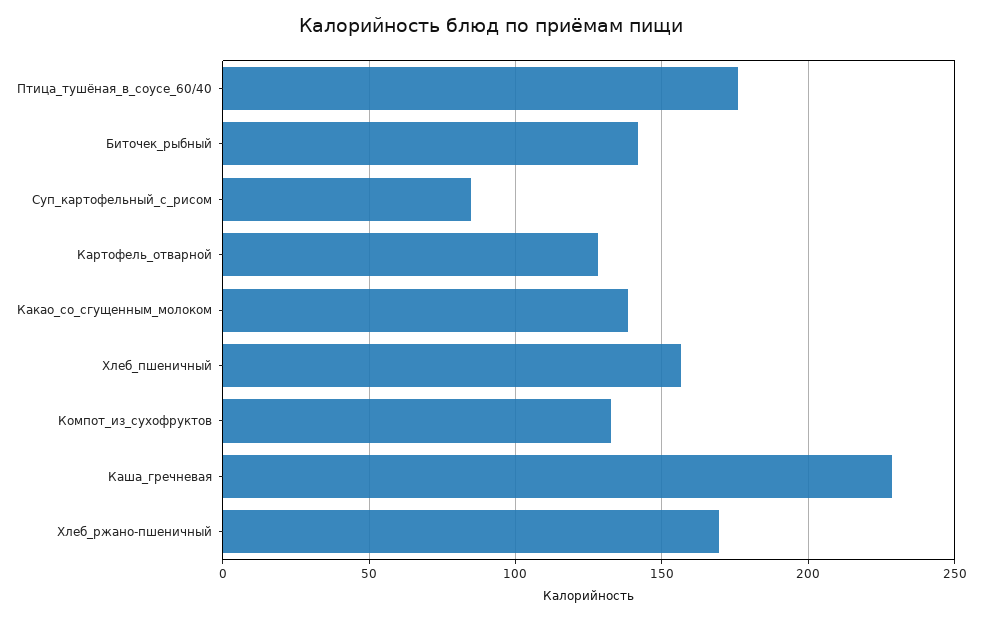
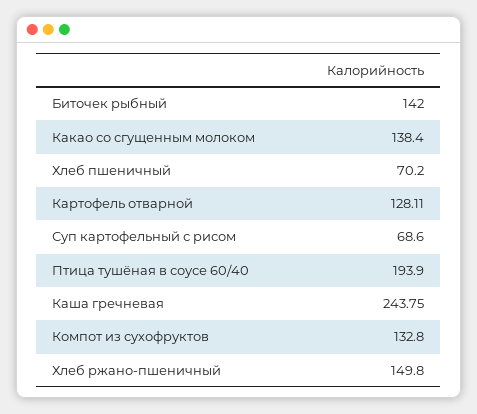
Птица_тушёная_в_соусе_60/40: 175 -> 193.9
Суп_картофельный_с_рисом: 85 -> 68.6
Хлеб_пшеничный: 155 -> 70.2
Каша_гречневая: 230 -> 243.75
Хлеб_ржано-пшеничный: 170 -> 149.8

